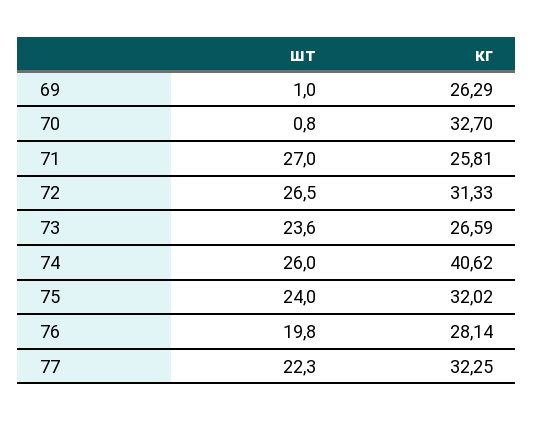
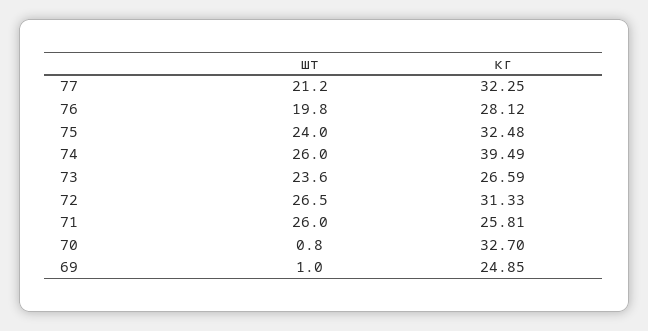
кг, 69: 26.29 -> 24.85
шт, 71: 27 -> 26
кг, 74: 40.62 -> 39.49
кг, 75: 32.02 -> 32.48
кг, 76: 28.14 -> 28.12
шт, 77: 22.3 -> 21.2

